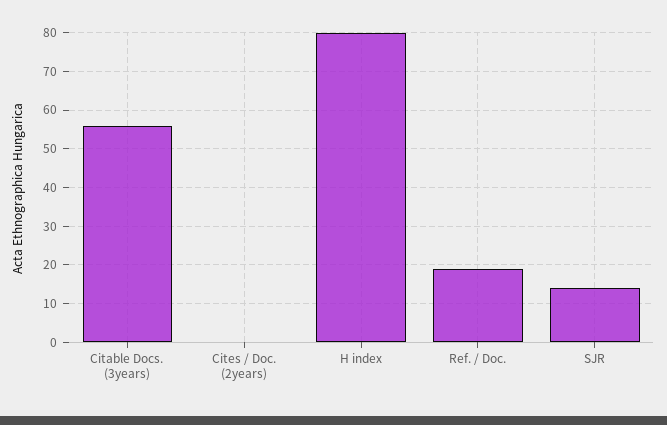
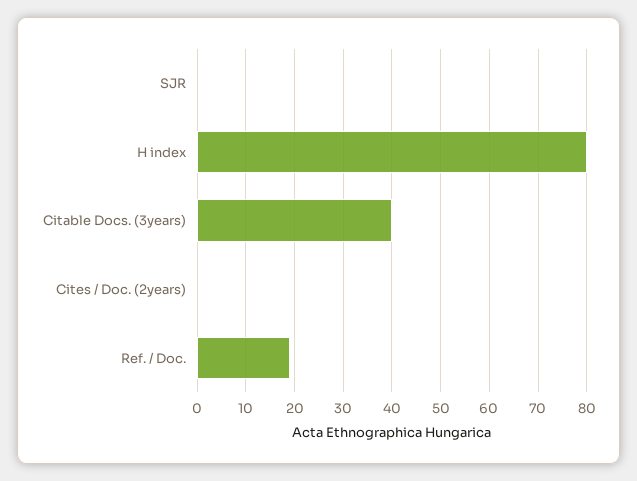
Citable Docs. (3years): 55 -> 40
SJR: 15 -> 0

